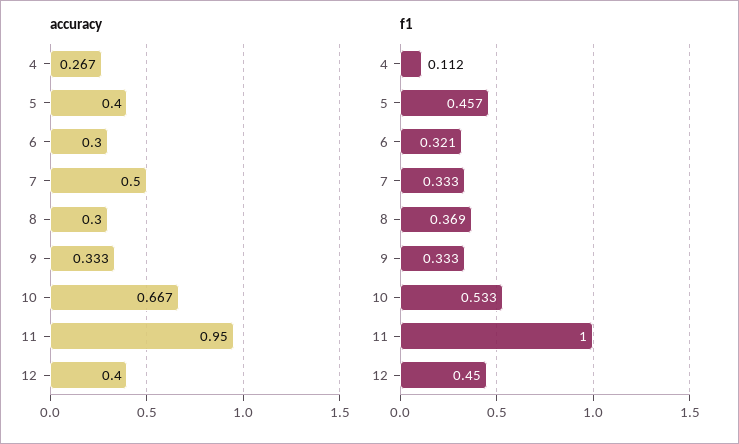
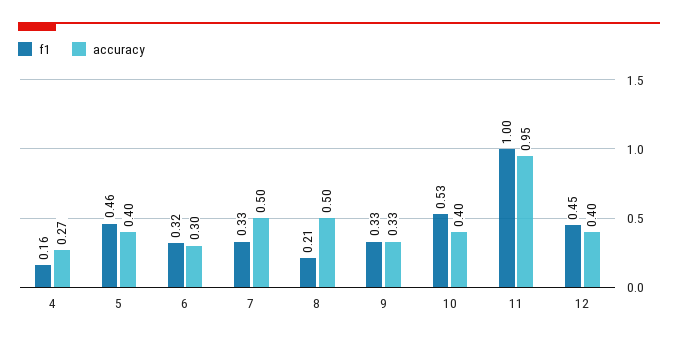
accuracy, 8: 0.3 -> 0.5
accuracy, 10: 0.667 -> 0.4
f1, 4: 0.112 -> 0.16
f1, 8: 0.369 -> 0.21

